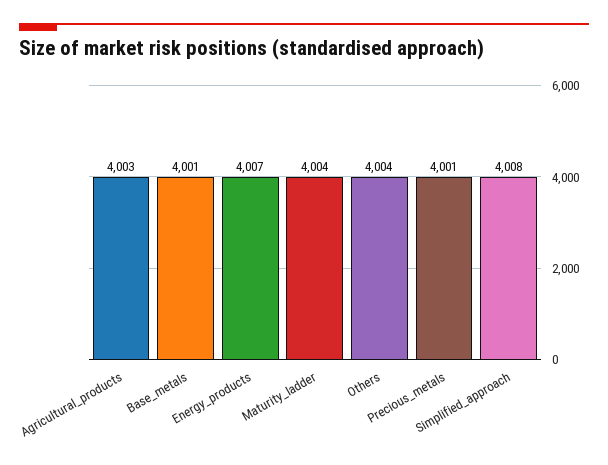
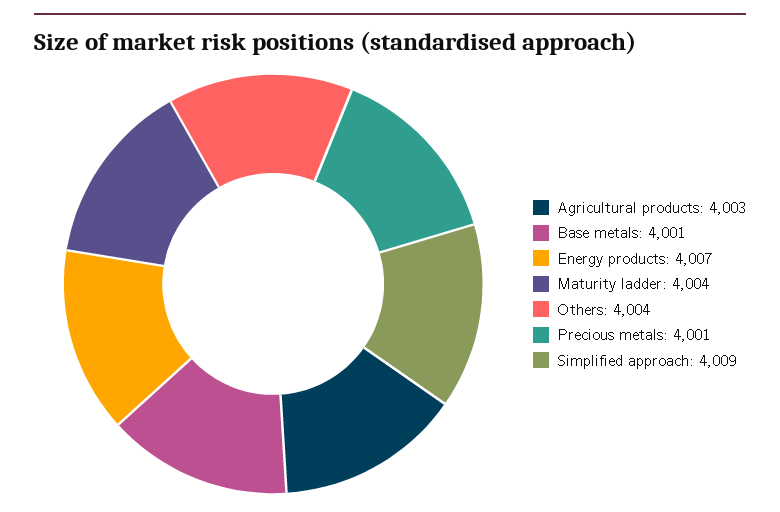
Simplified_approach: 4008 -> 4009

